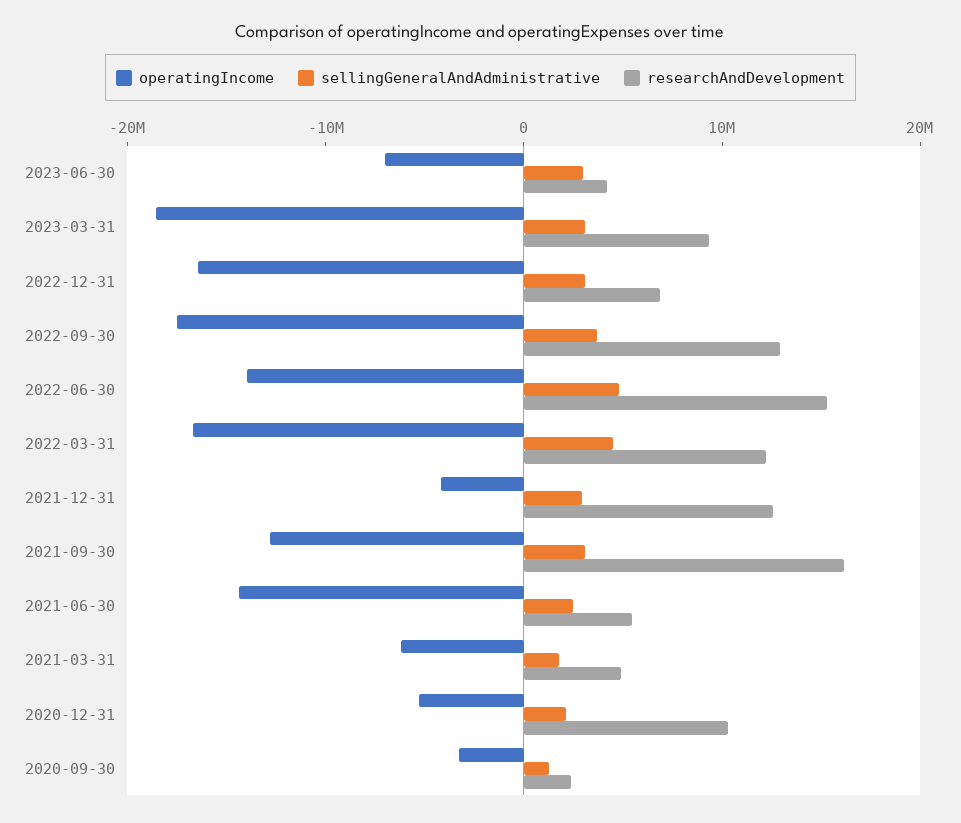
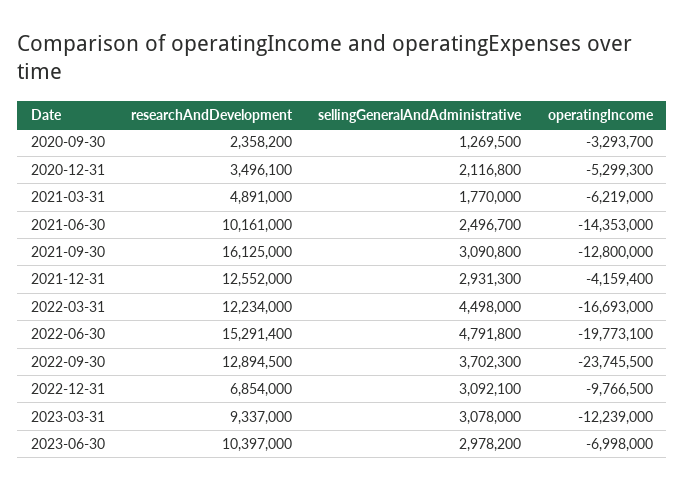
researchAndDevelopment, 2023-06-30: 4000000 -> 10397000
operatingIncome, 2023-03-31: -18000000 -> -12239000
operatingIncome, 2022-12-31: -16000000 -> -9766500
operatingIncome, 2022-09-30: -18000000 -> -23745500
operatingIncome, 2022-06-30: -14000000 -> -19773100
researchAndDevelopment, 2021-06-30: 6000000 -> 10161000
researchAndDevelopment, 2020-12-31: 10000000 -> 3496100

